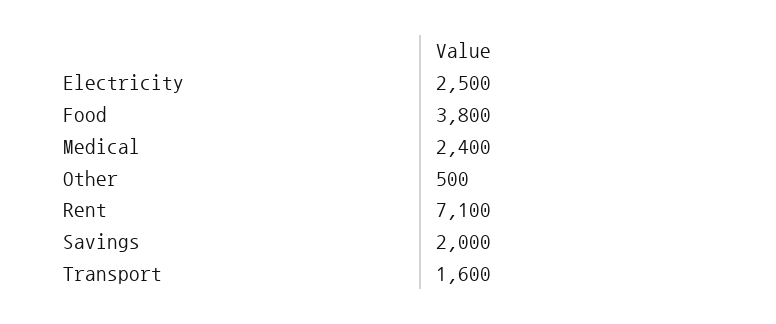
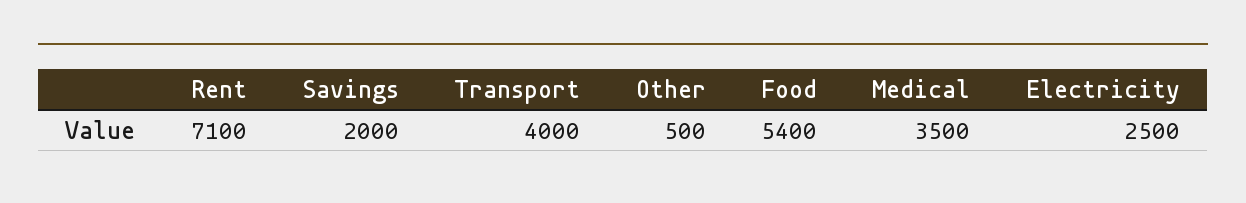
Food: 3800 -> 5400
Medical: 2400 -> 3500
Transport: 1600 -> 4000

